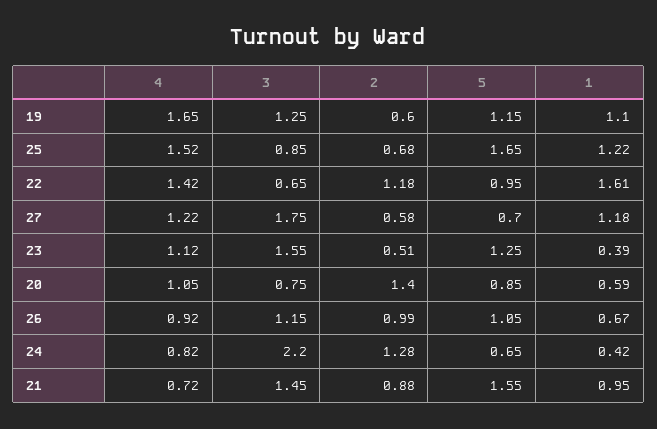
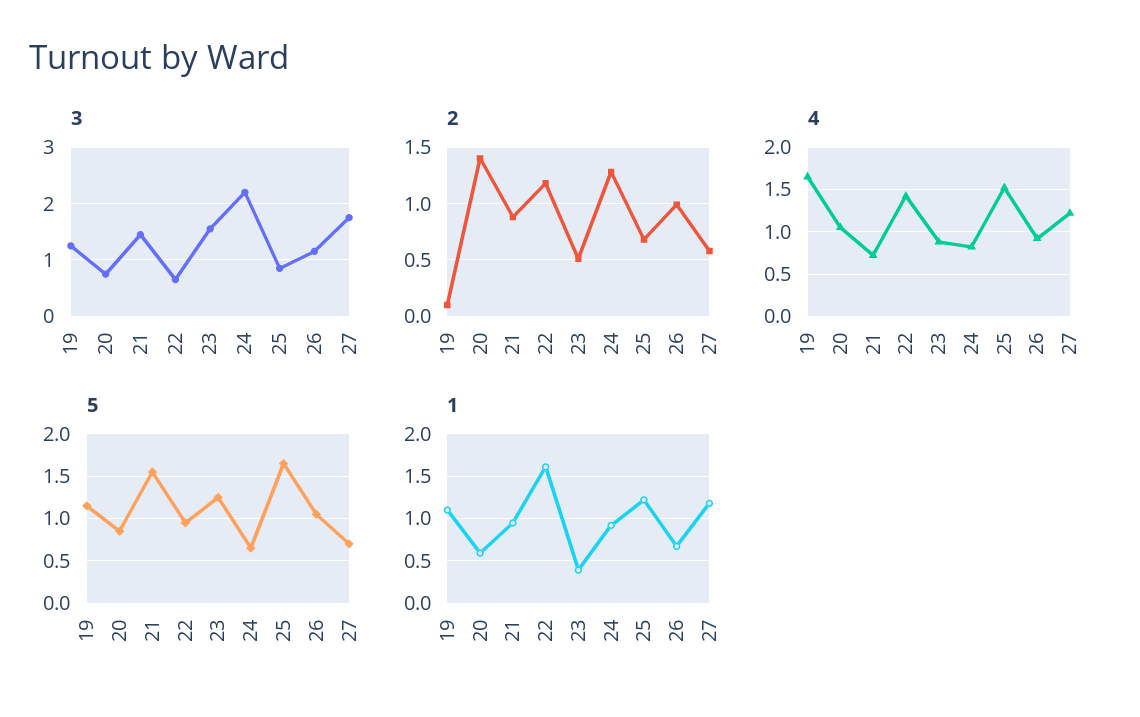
2, 19: 0.6 -> 0.1
4, 23: 1.12 -> 0.9
1, 24: 0.42 -> 0.9

